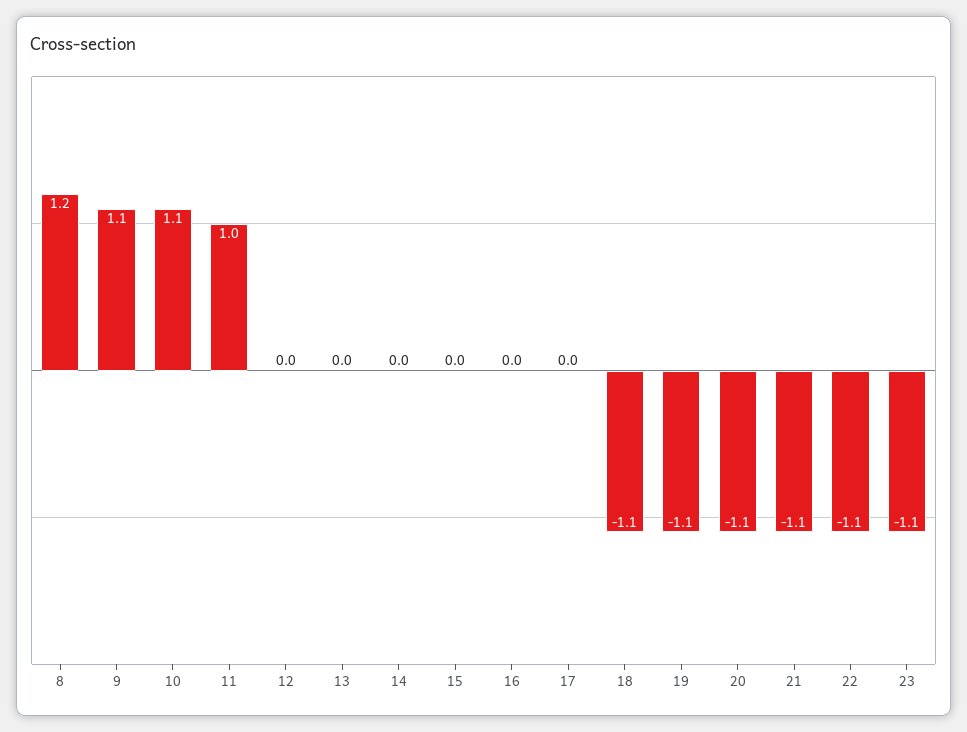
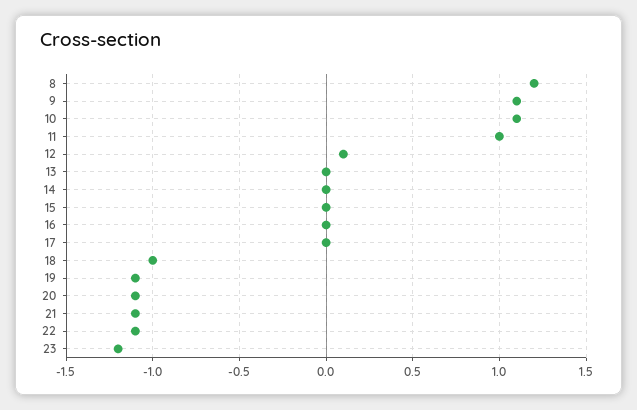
12: 0 -> 0.1
18: -1.1 -> -1
23: -1.1 -> -1.2

